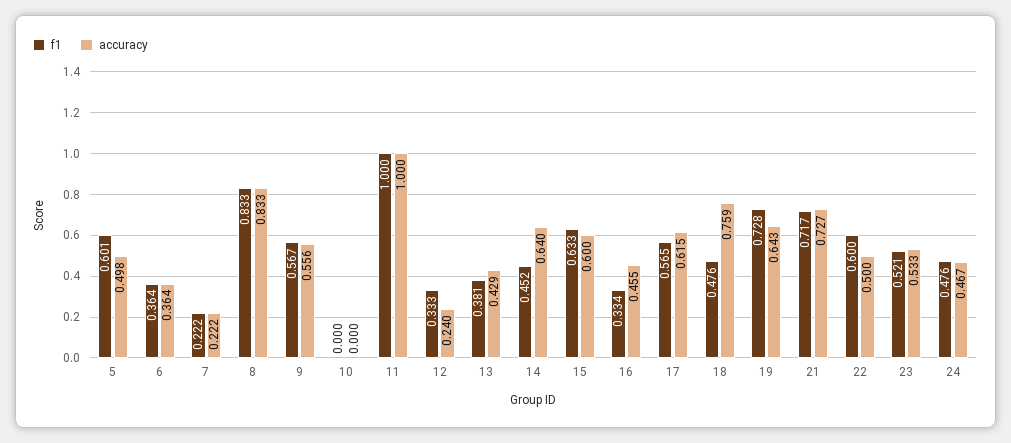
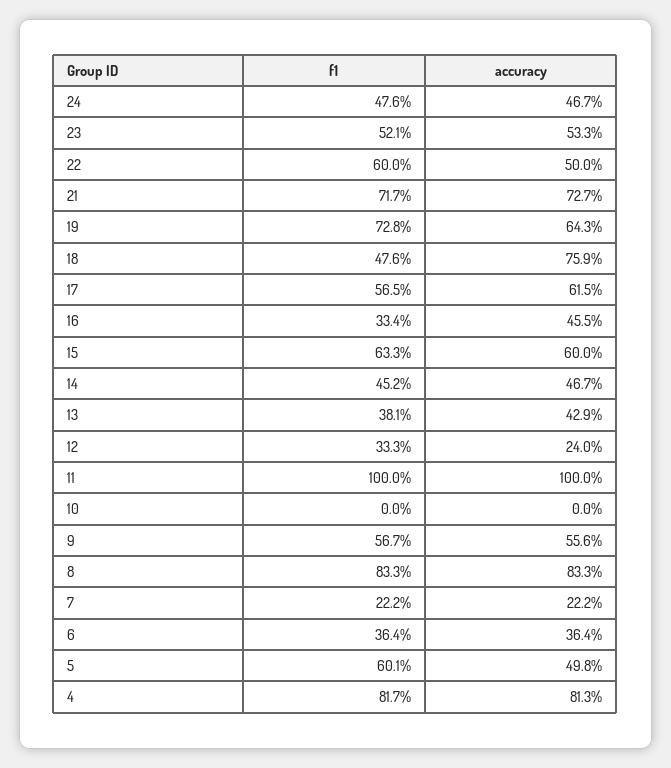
accuracy, 14: 0.64 -> 0.467
f1, 4: none -> 0.817
accuracy, 4: none -> 0.813

